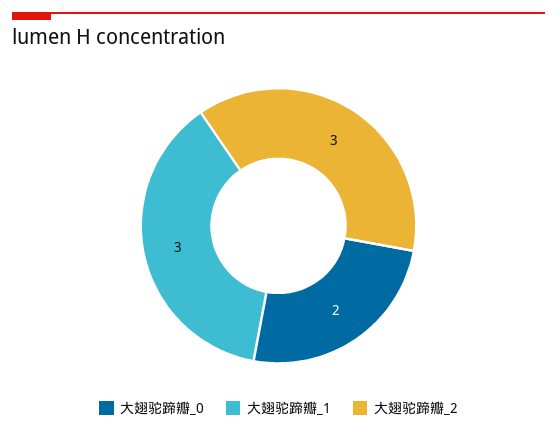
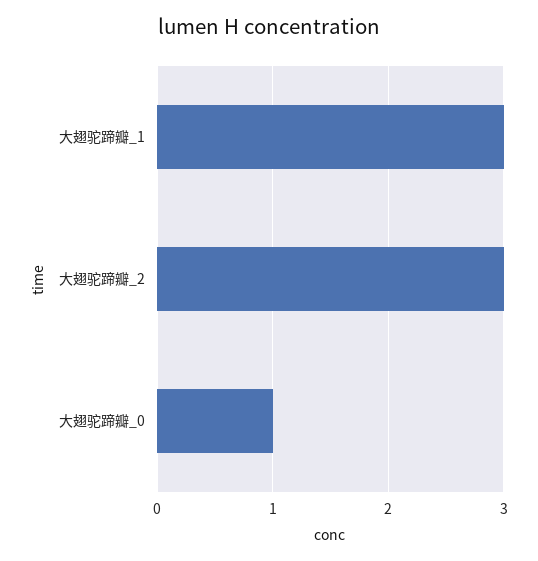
大翅驼蹄瓣_0: 2 -> 1

